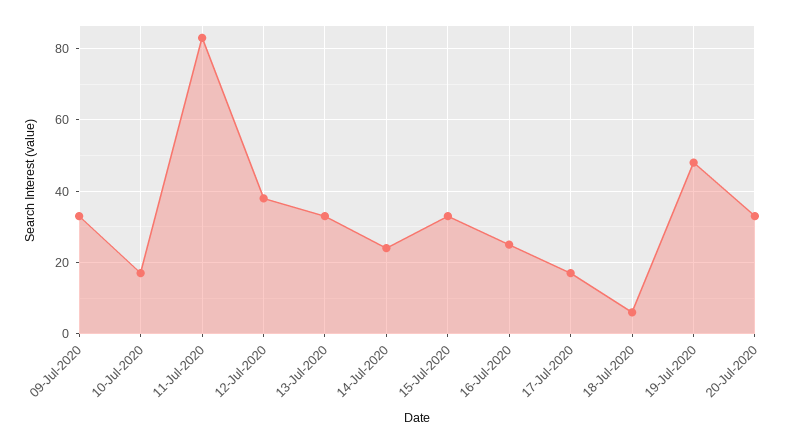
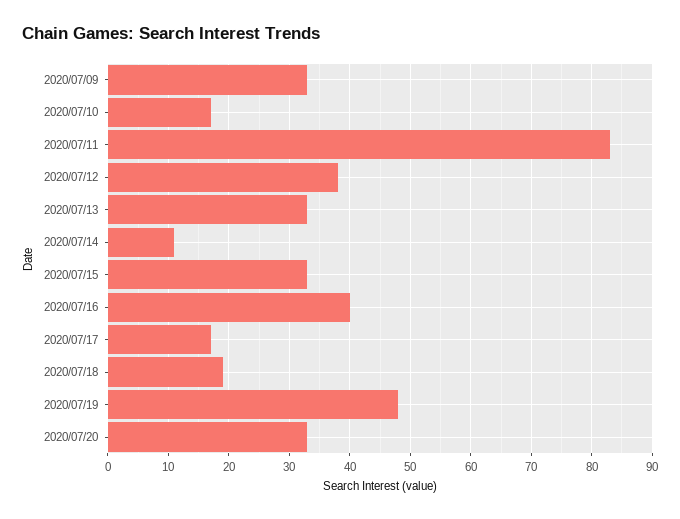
14-Jul-2020: 25 -> 11
16-Jul-2020: 25 -> 40
18-Jul-2020: 5 -> 19

